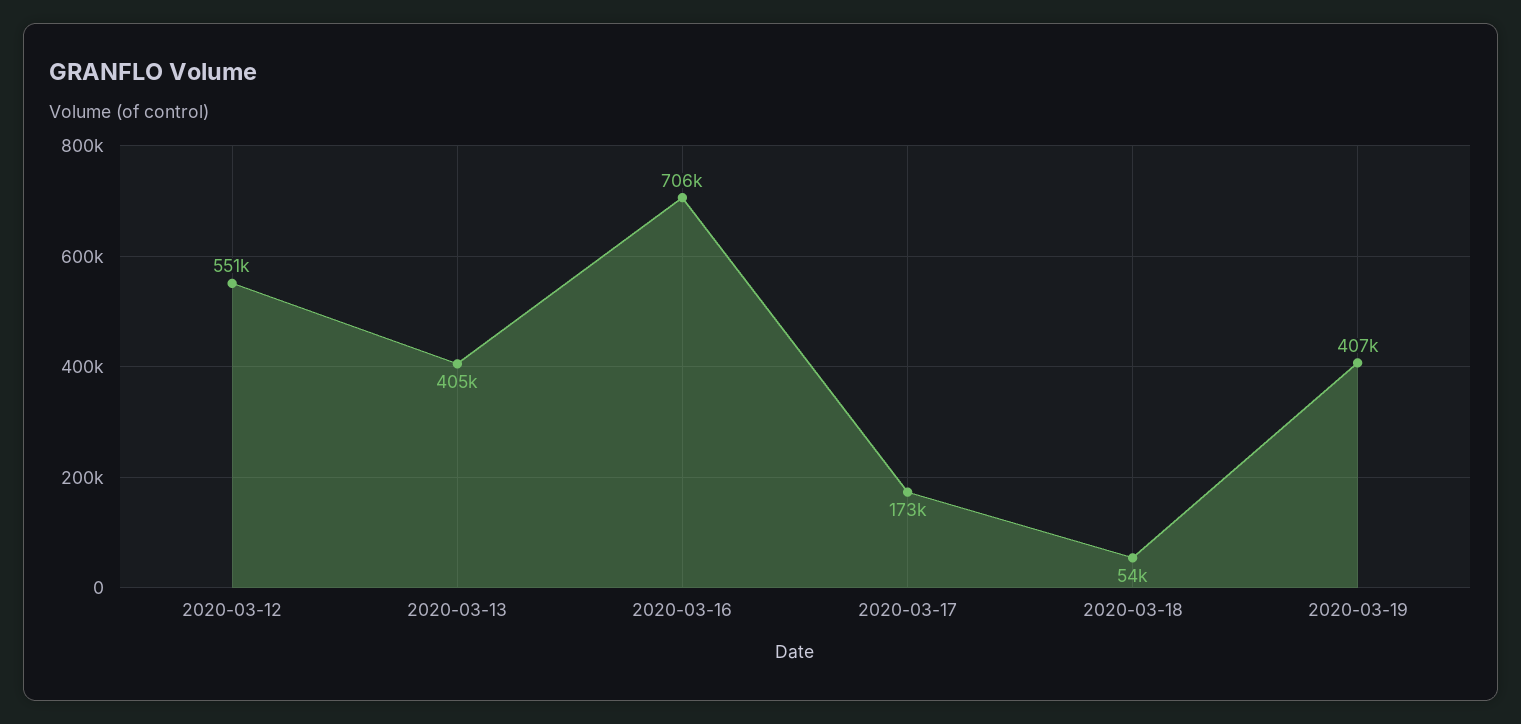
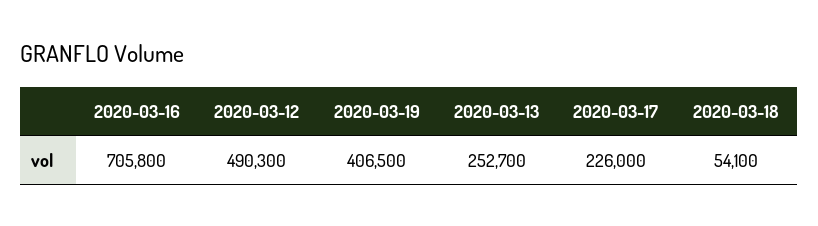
2020-03-12: 551000 -> 490300
2020-03-13: 405000 -> 252700
2020-03-17: 173000 -> 226000

